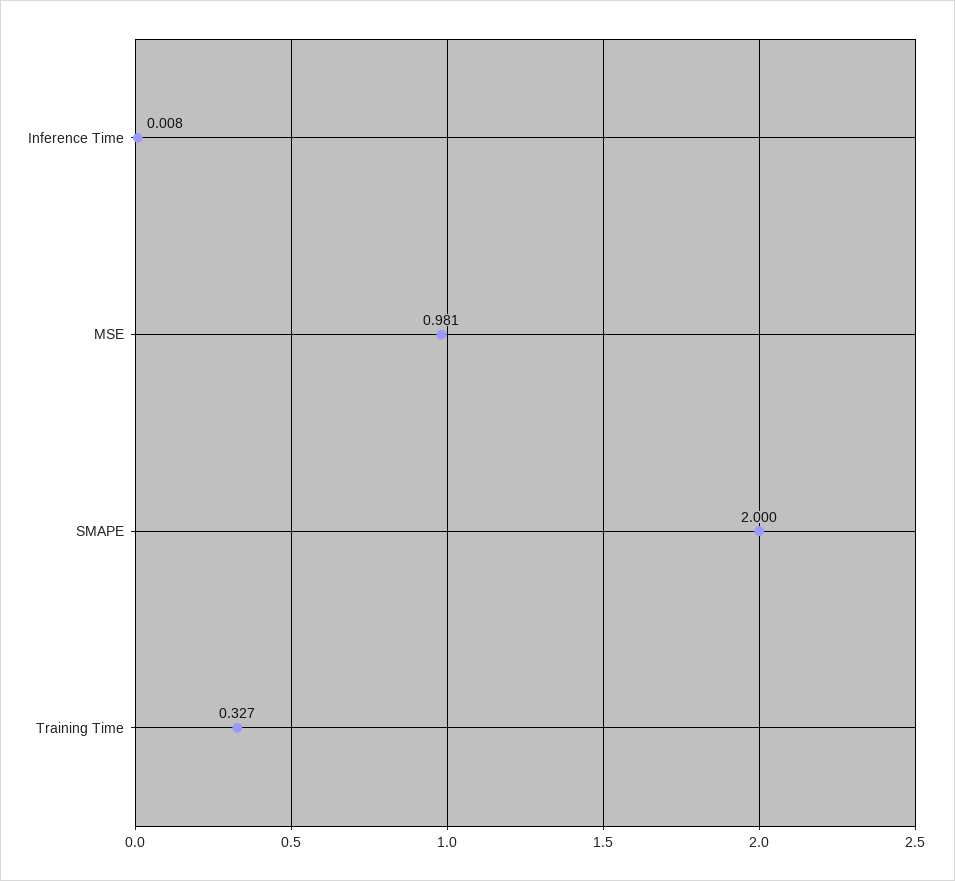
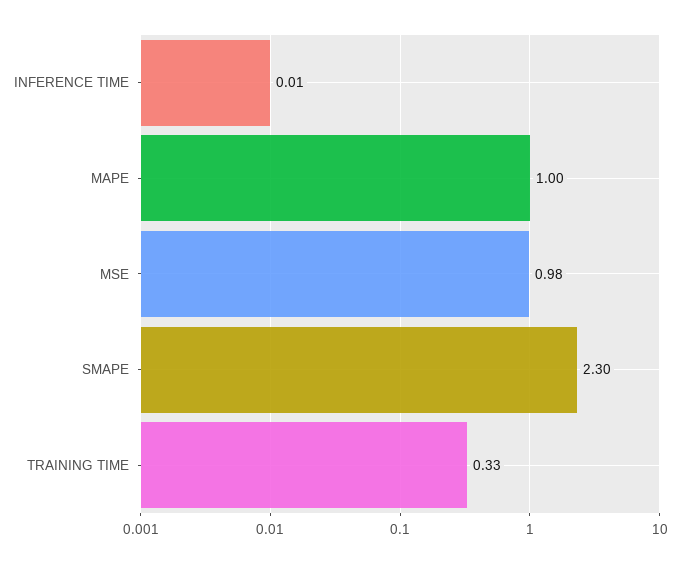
SMAPE: 2 -> 2.3
MAPE: none -> 1

